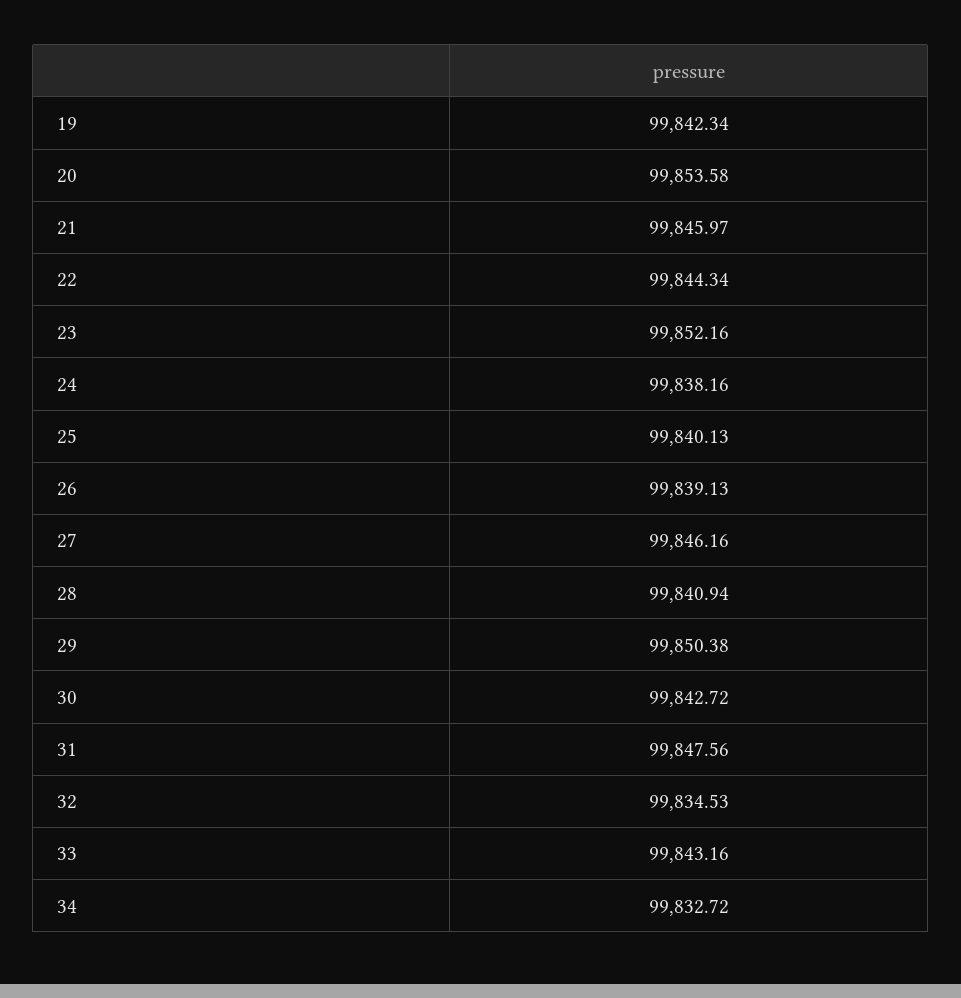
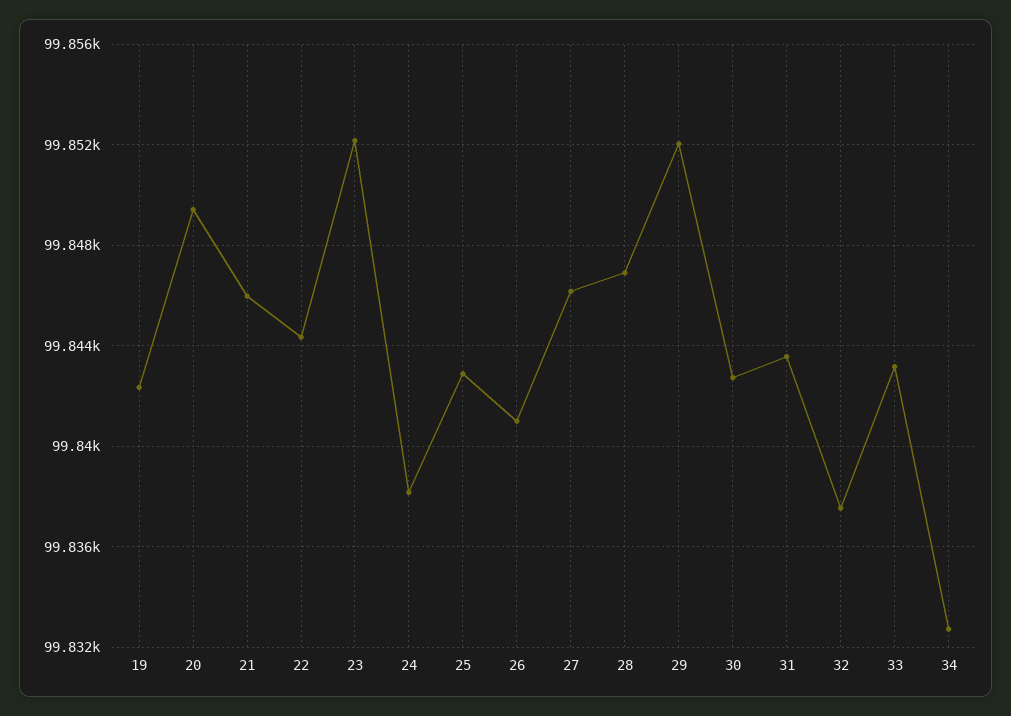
20: 99853.58 -> 99849.5
25: 99840.13 -> 99843
26: 99839.13 -> 99841
28: 99840.94 -> 99847
29: 99850.38 -> 99852
31: 99847.56 -> 99843.5
32: 99834.53 -> 99837.5

